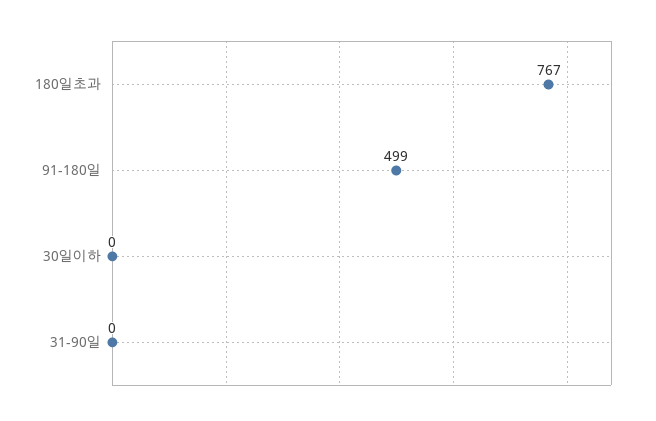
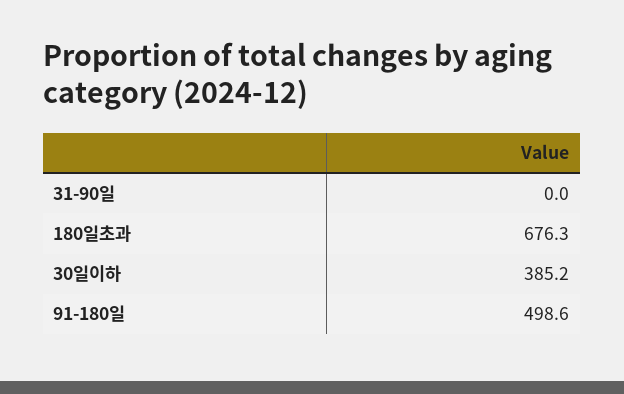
180일초과: 767 -> 676.3
30일이하: 0 -> 385.2

